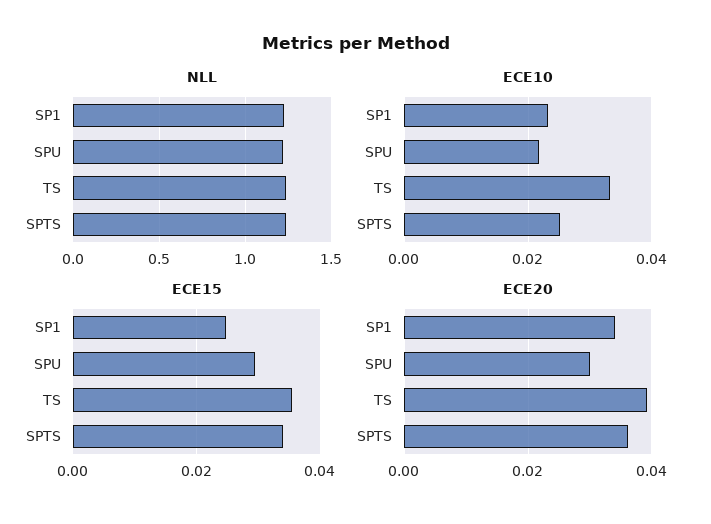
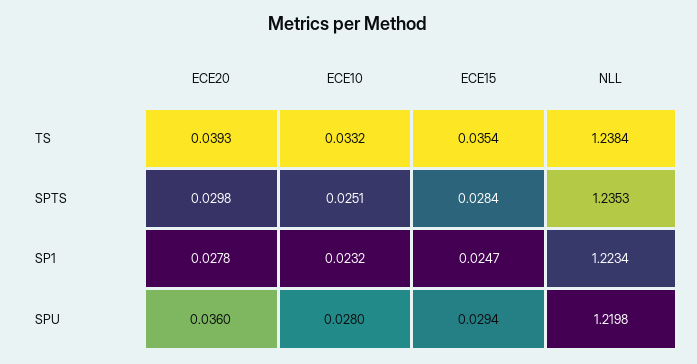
ECE10, SPU: 0.022 -> 0.028
ECE15, SPTS: 0.034 -> 0.0284
ECE20, SP1: 0.034 -> 0.0278
ECE20, SPU: 0.03 -> 0.036
ECE20, SPTS: 0.036 -> 0.0298

